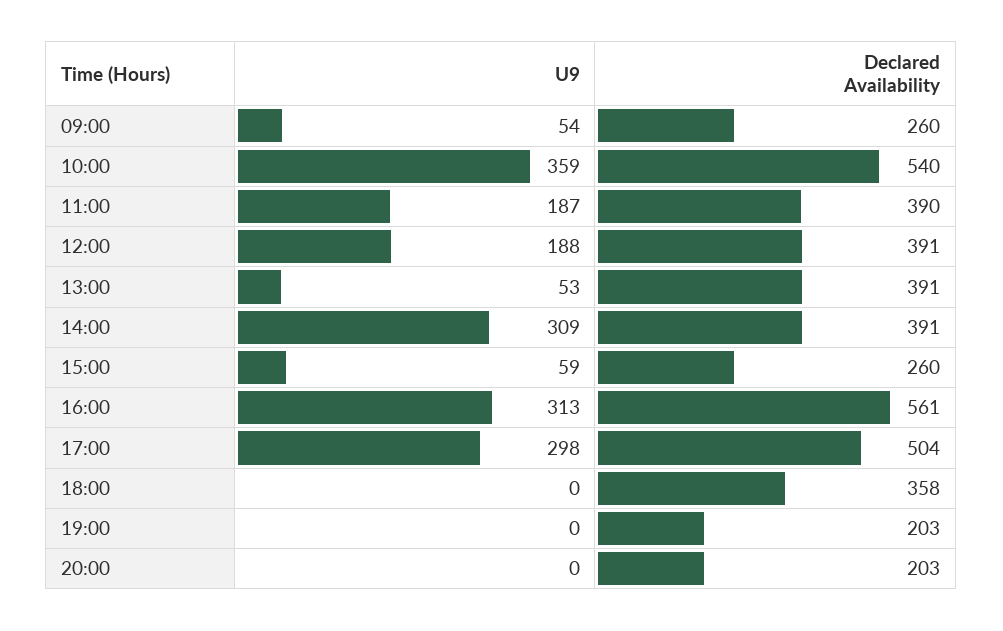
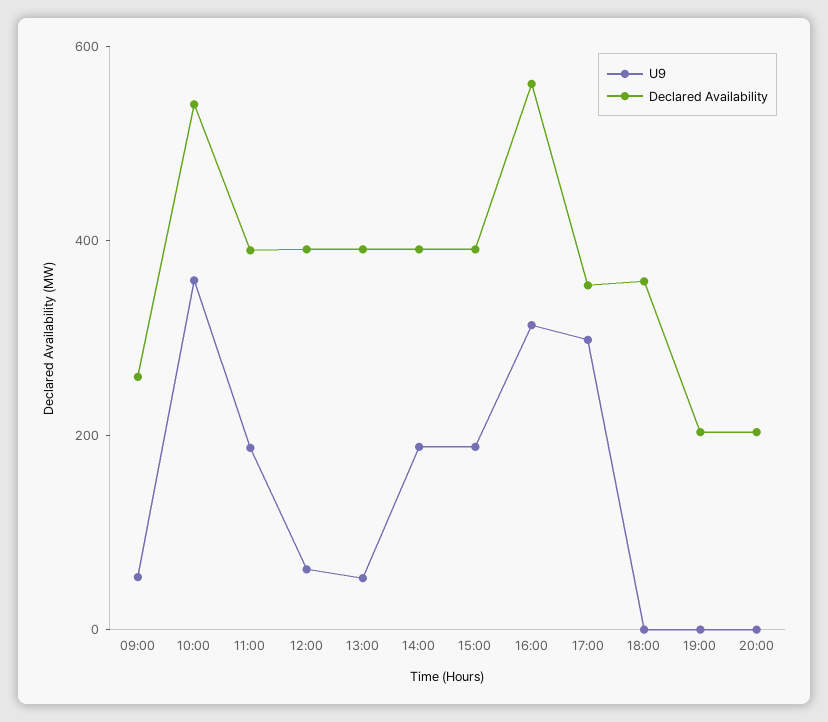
U9, 12:00: 188 -> 50
U9, 14:00: 309 -> 200
U9, 15:00: 59 -> 200
Declared Availability, 15:00: 260 -> 400
Declared Availability, 17:00: 504 -> 350

